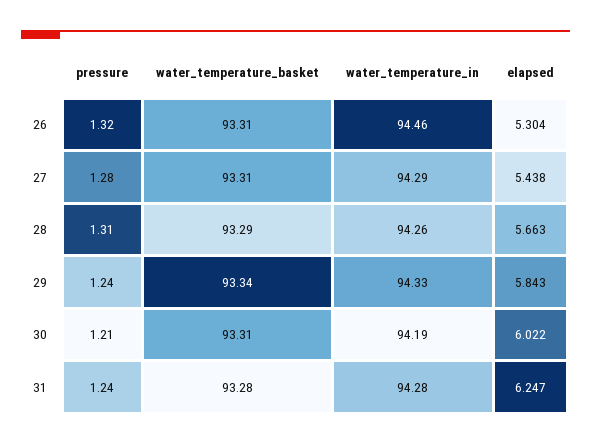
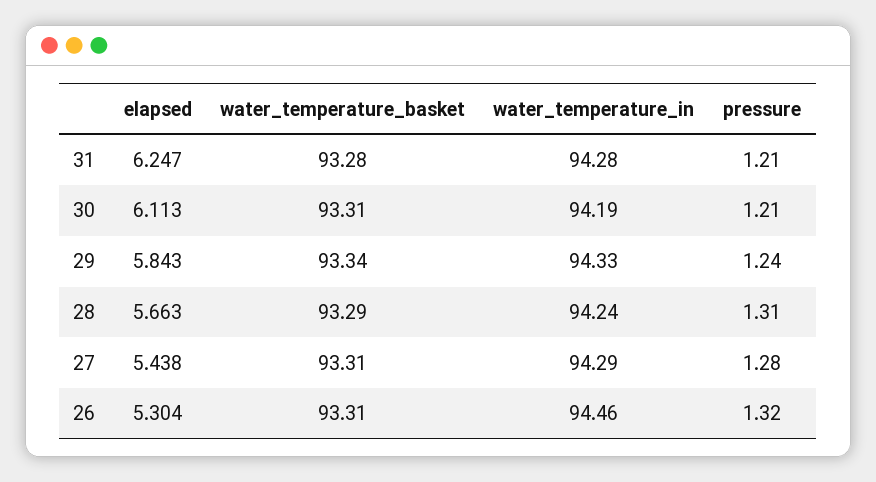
water_temperature_in, 28: 94.26 -> 94.24
elapsed, 30: 6.022 -> 6.113
pressure, 31: 1.24 -> 1.21

